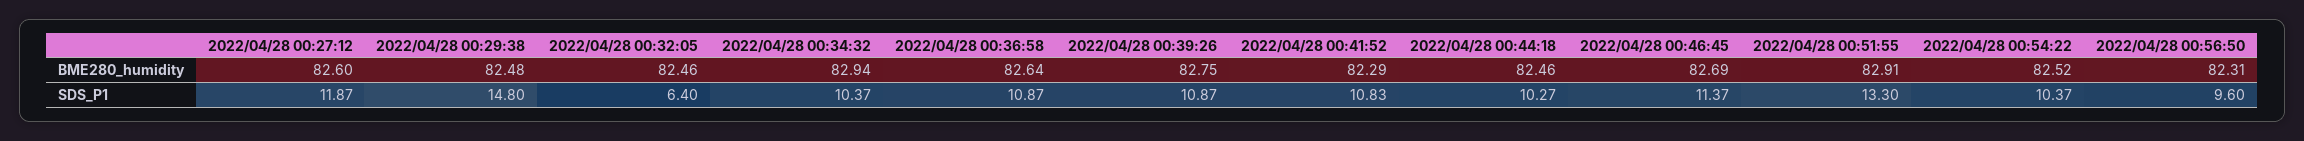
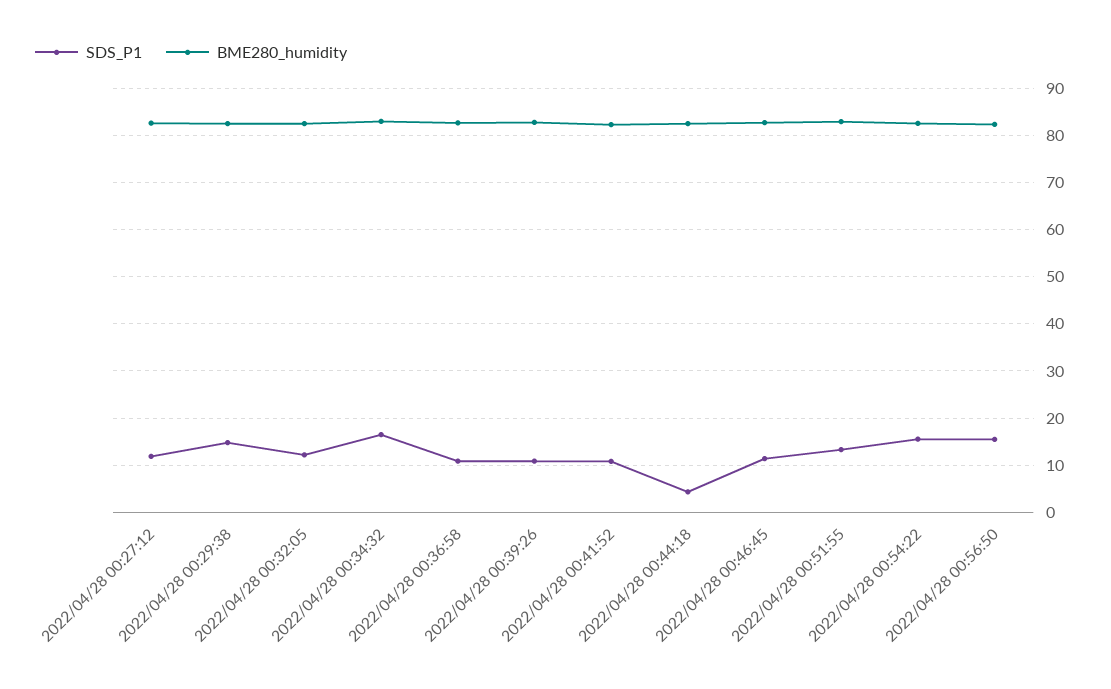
SDS_P1, 2022/04/28 00:32:05: 6.4 -> 12
SDS_P1, 2022/04/28 00:34:32: 10.37 -> 16
SDS_P1, 2022/04/28 00:44:18: 10.27 -> 4
SDS_P1, 2022/04/28 00:54:22: 10.37 -> 16
SDS_P1, 2022/04/28 00:56:50: 9.6 -> 16

